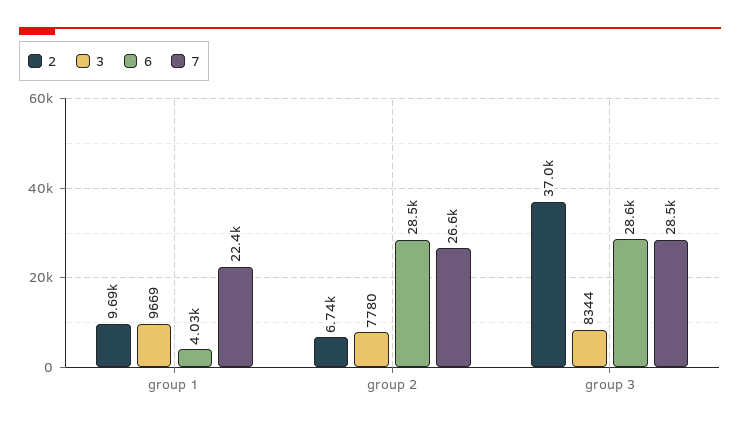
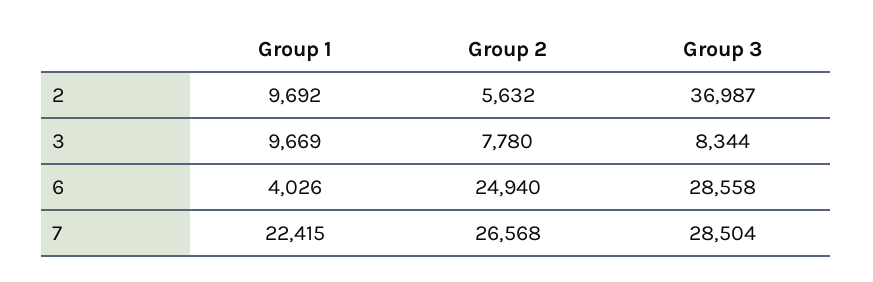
2, group 2: 6740 -> 5632
6, group 2: 28500 -> 24940

